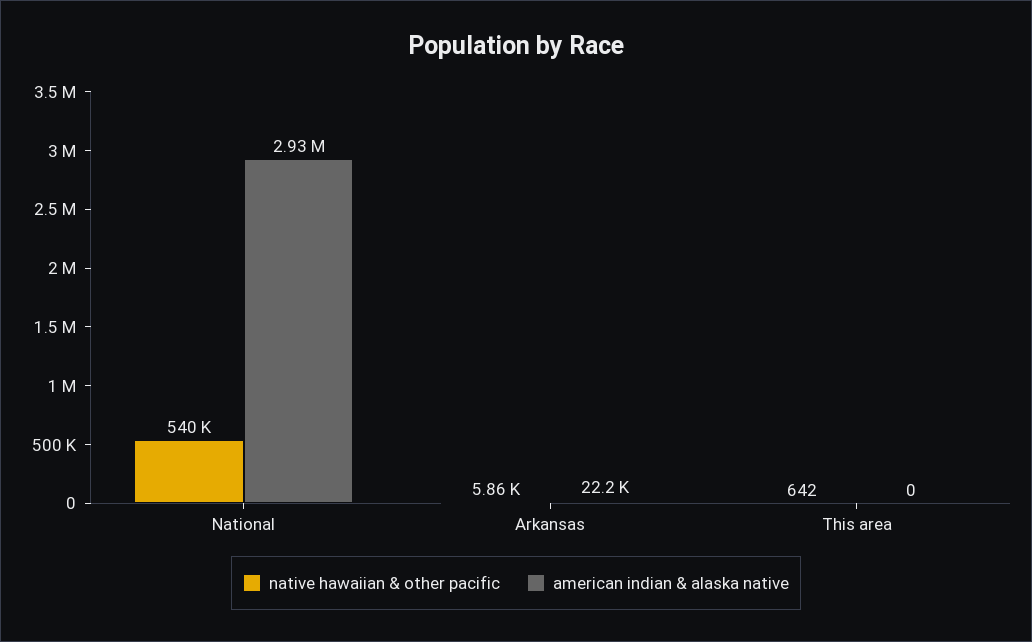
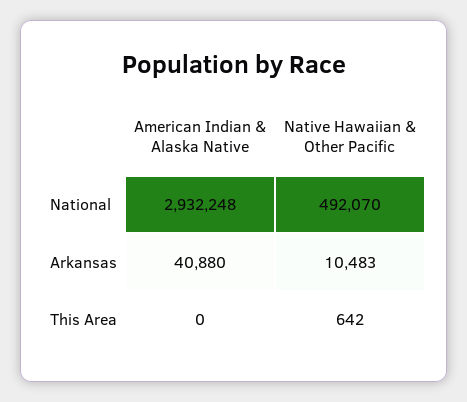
native hawaiian & other pacific, National: 540000 -> 492070
native hawaiian & other pacific, Arkansas: 5860 -> 10483
american indian & alaska native, Arkansas: 22200 -> 40880

